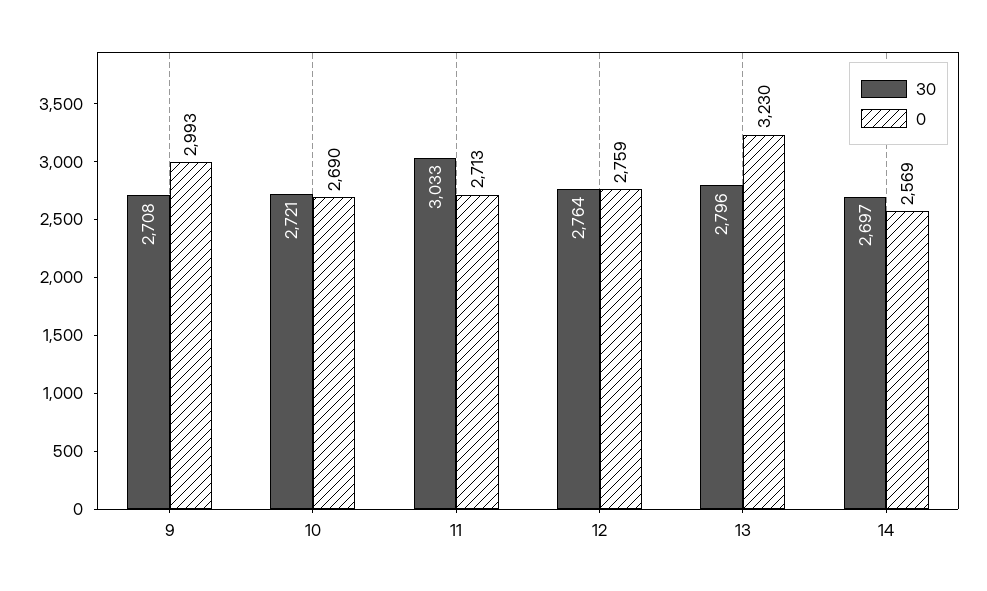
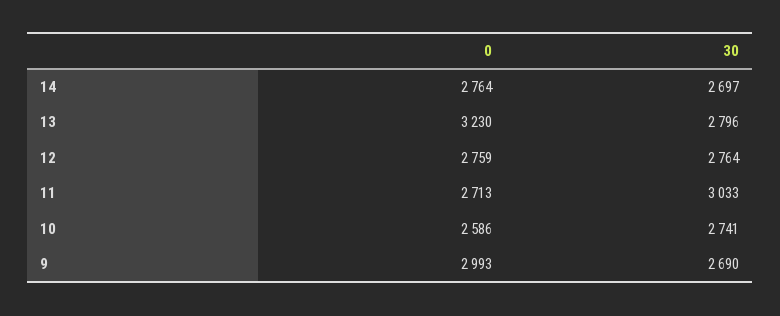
30, 9: 2708 -> 2690
30, 10: 2721 -> 2741
0, 10: 2690 -> 2586
0, 14: 2569 -> 2764

